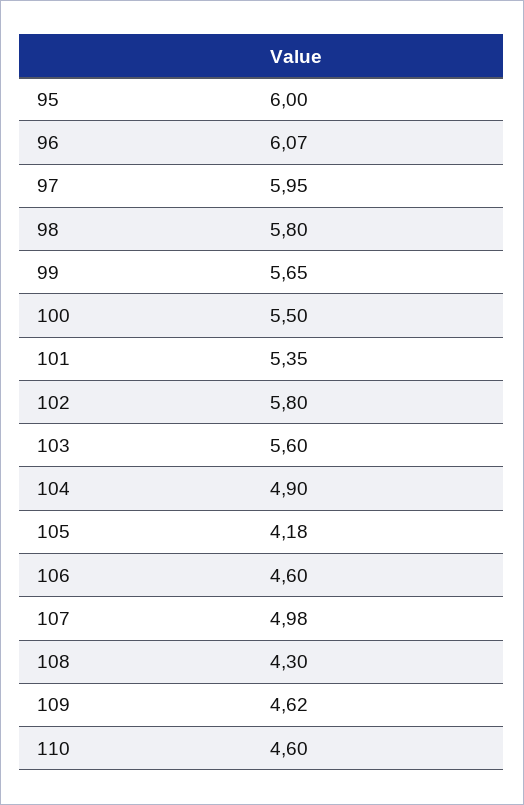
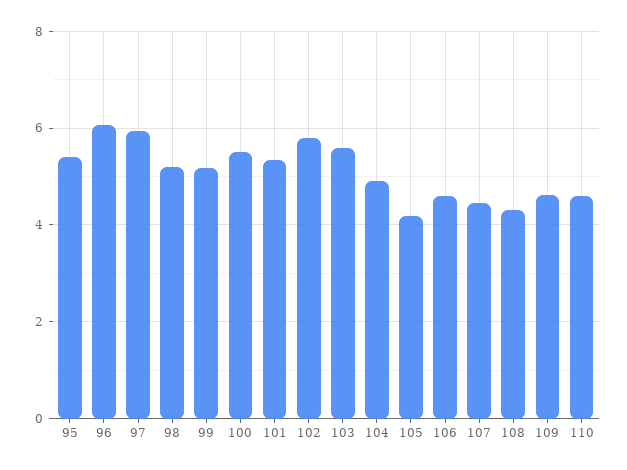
95: 6 -> 5.4
98: 5.8 -> 5.2
99: 5.65 -> 5.2
107: 4.98 -> 4.4

